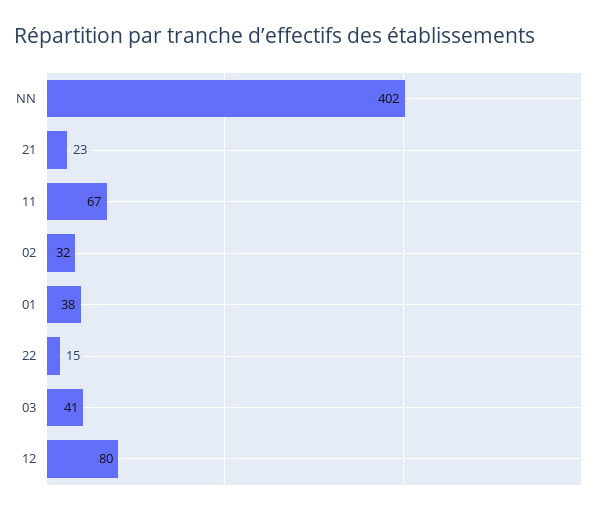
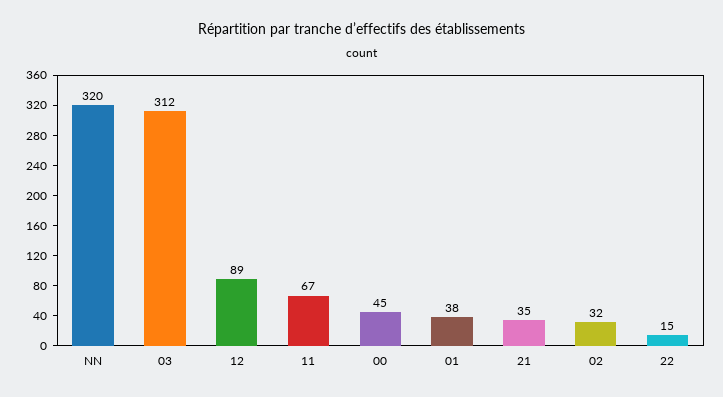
NN: 402 -> 320
21: 23 -> 35
03: 41 -> 312
12: 80 -> 89
00: none -> 45

